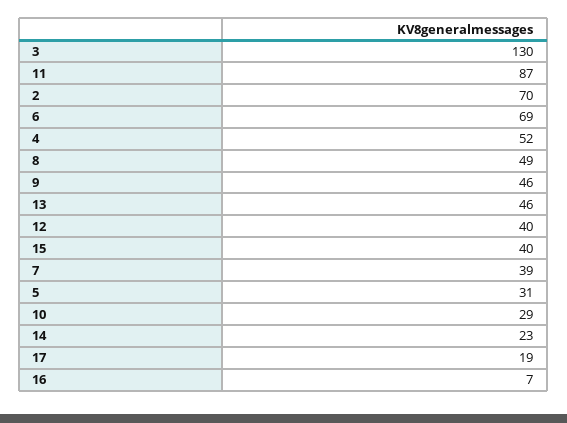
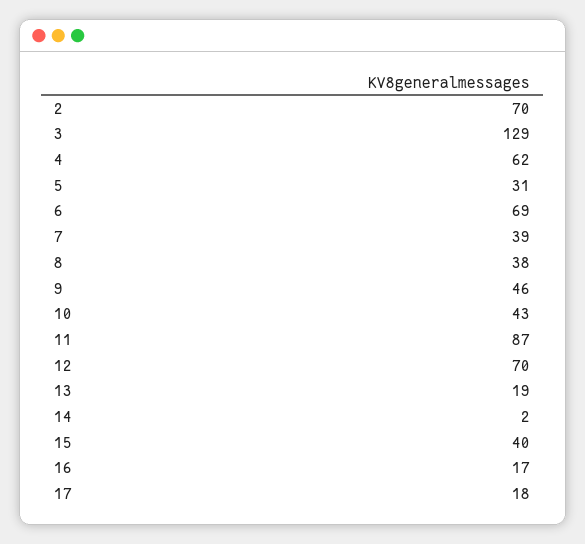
3: 130 -> 129
4: 52 -> 62
8: 49 -> 38
13: 46 -> 19
12: 40 -> 70
10: 29 -> 43
14: 23 -> 2
17: 19 -> 18
16: 7 -> 17

